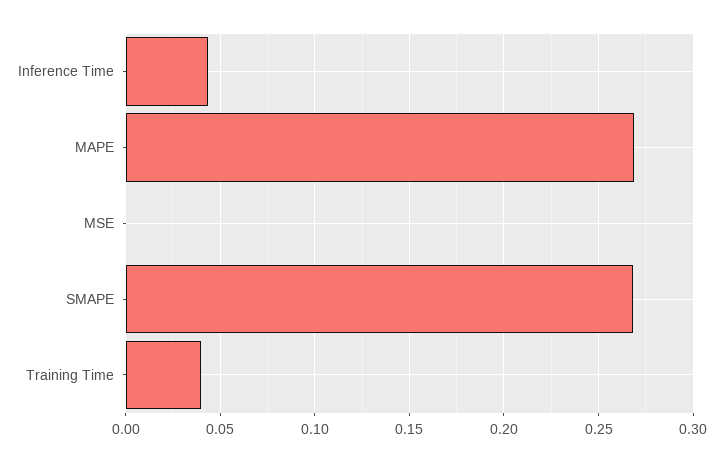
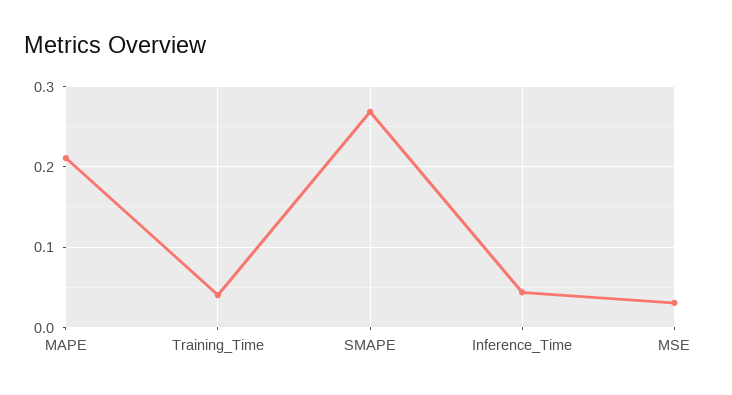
MAPE: 0.27 -> 0.21
MSE: 0 -> 0.03

